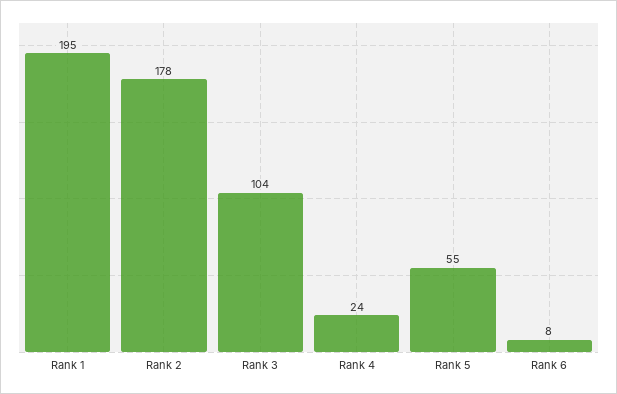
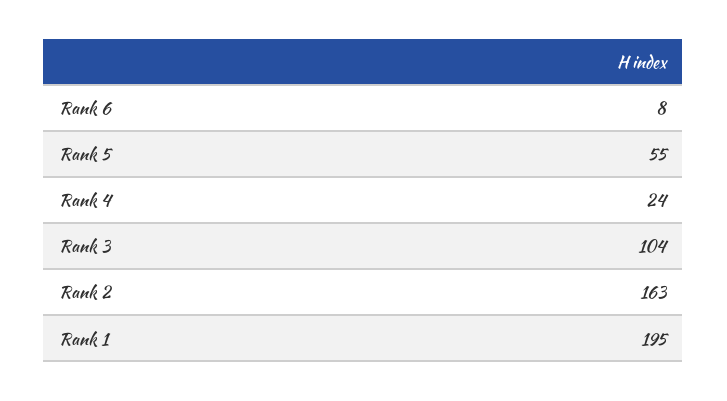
Rank 2: 178 -> 163

